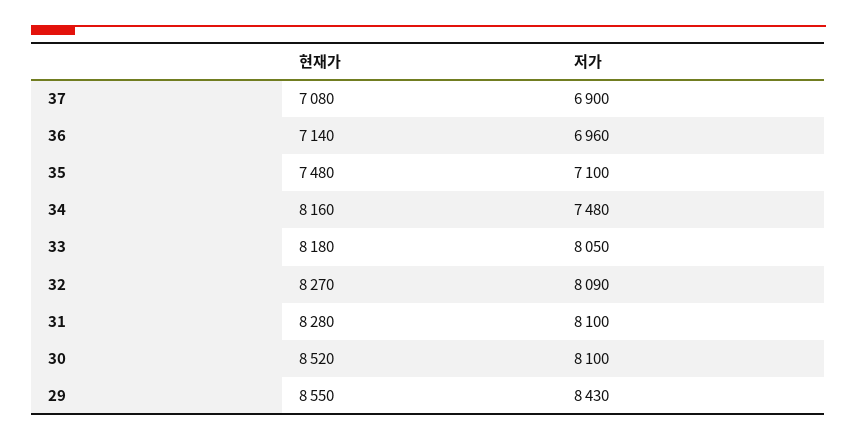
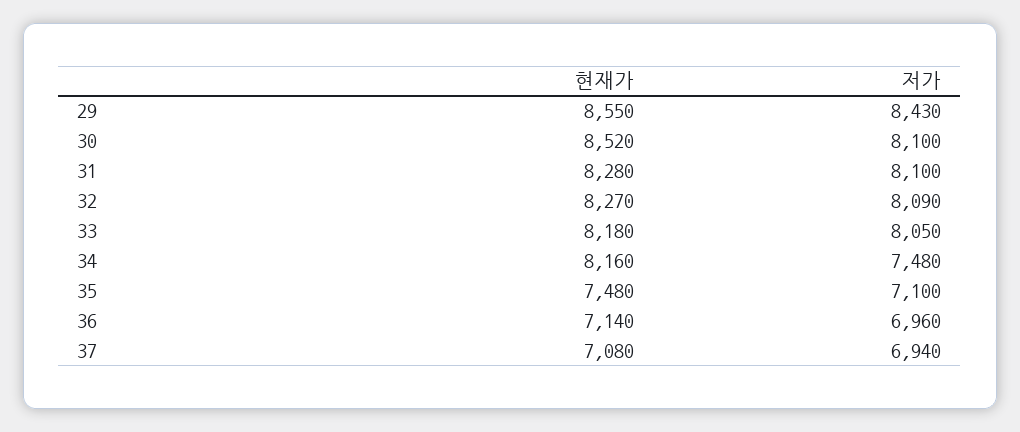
저가, 37: 6900 -> 6940

